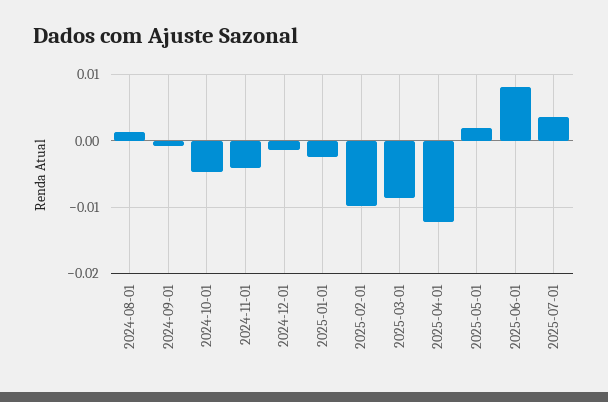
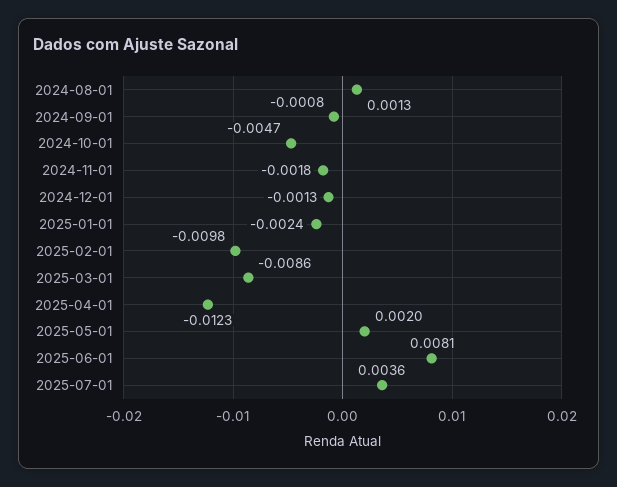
2024-11-01: -0.004 -> -0.0018

